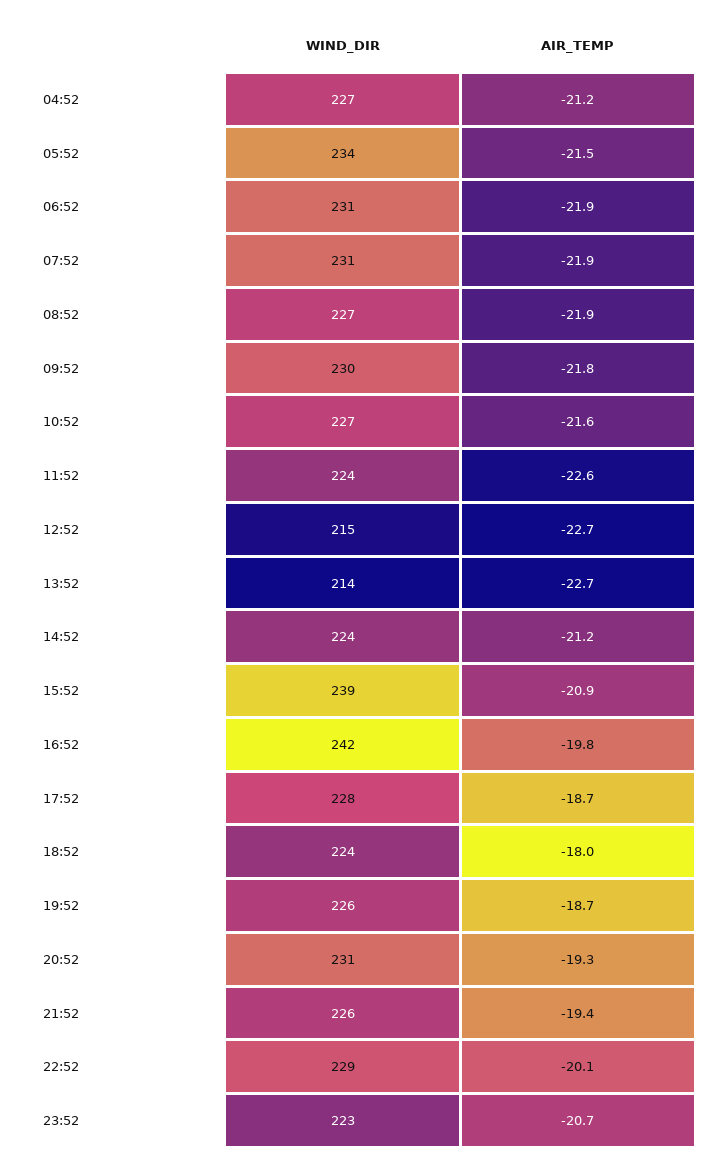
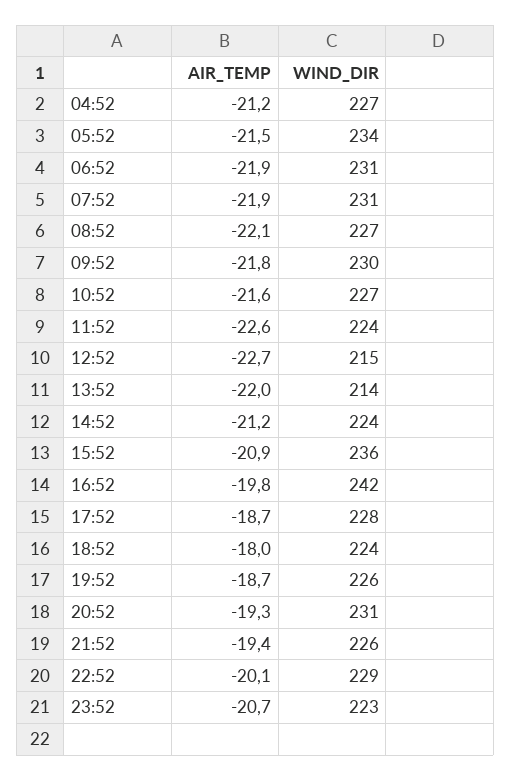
AIR_TEMP, 08:52: -21.9 -> -22.1
AIR_TEMP, 13:52: -22.7 -> -22
WIND_DIR, 15:52: 239 -> 236

